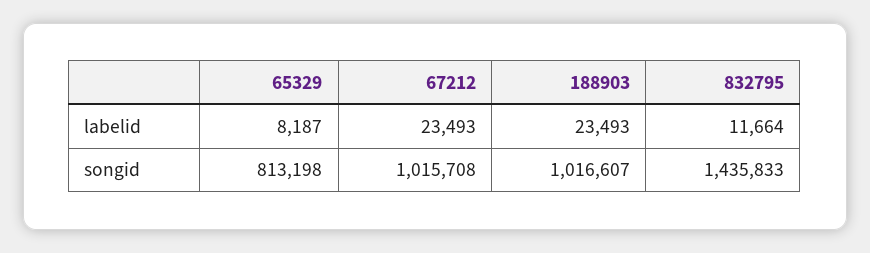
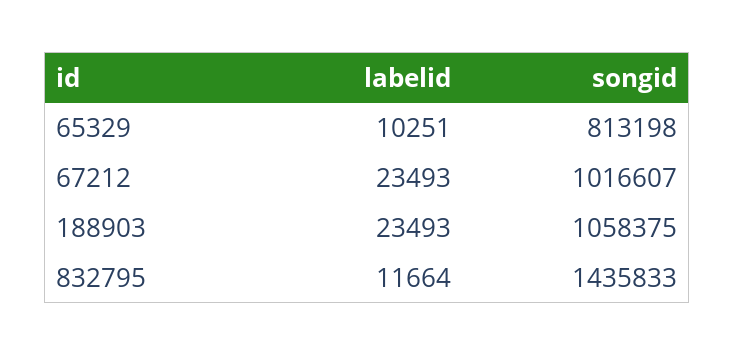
65329, labelid: 8187 -> 10251
67212, songid: 1015708 -> 1016607
188903, songid: 1016607 -> 1058375

